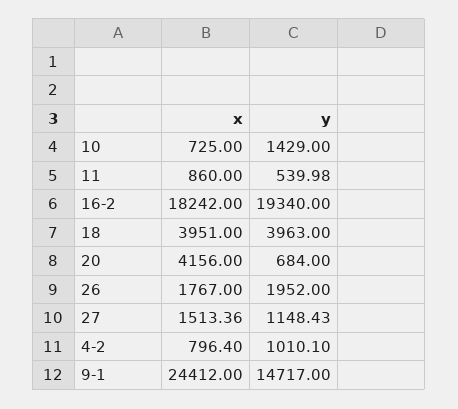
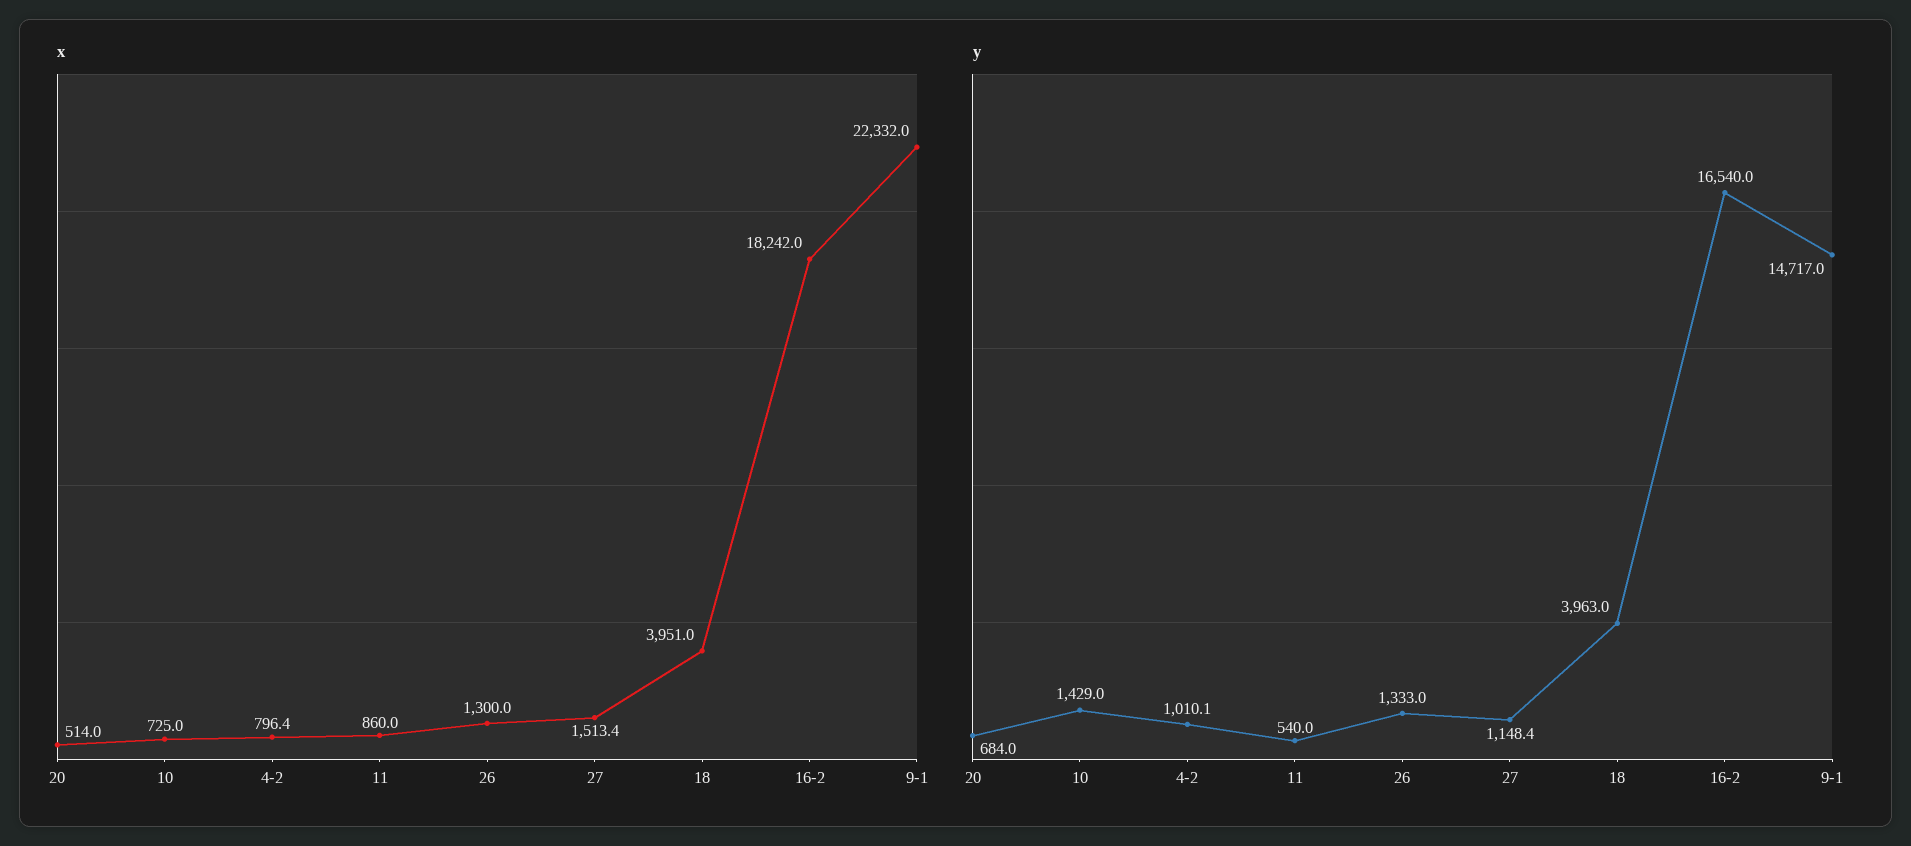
y, 16-2: 19340 -> 16540
x, 20: 4156 -> 514
x, 26: 1767 -> 1300
y, 26: 1952 -> 1333
x, 9-1: 24412 -> 22332

